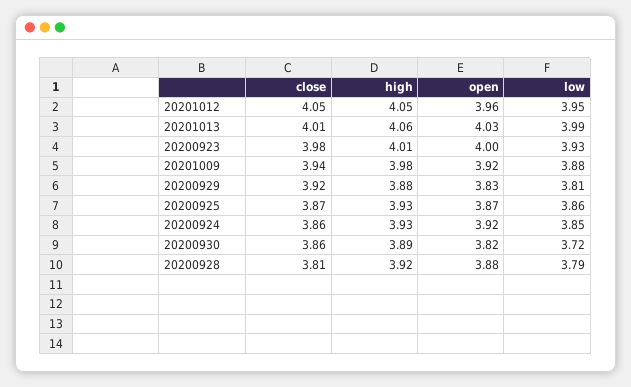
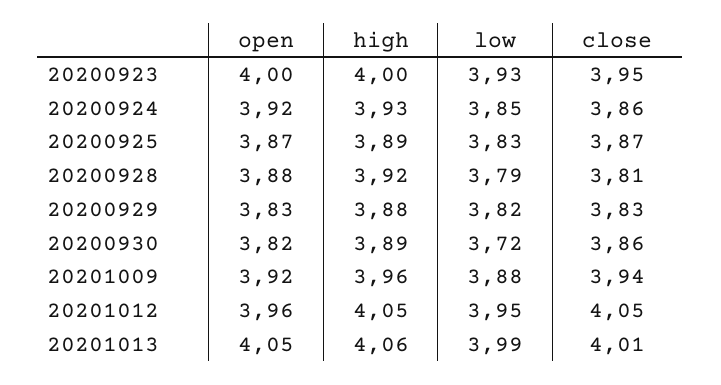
open, 20201013: 4.03 -> 4.05
close, 20200923: 3.98 -> 3.95
high, 20200923: 4.01 -> 4
high, 20201009: 3.98 -> 3.96
close, 20200929: 3.92 -> 3.83
low, 20200929: 3.81 -> 3.82
high, 20200925: 3.93 -> 3.89
low, 20200925: 3.86 -> 3.83

